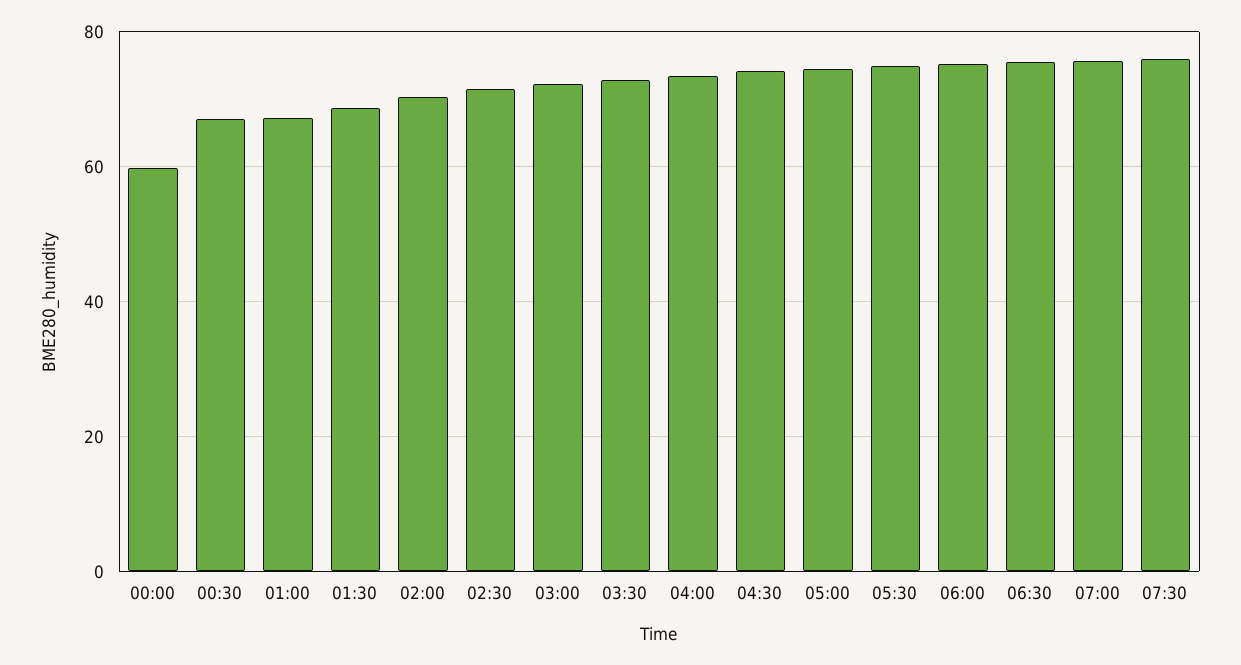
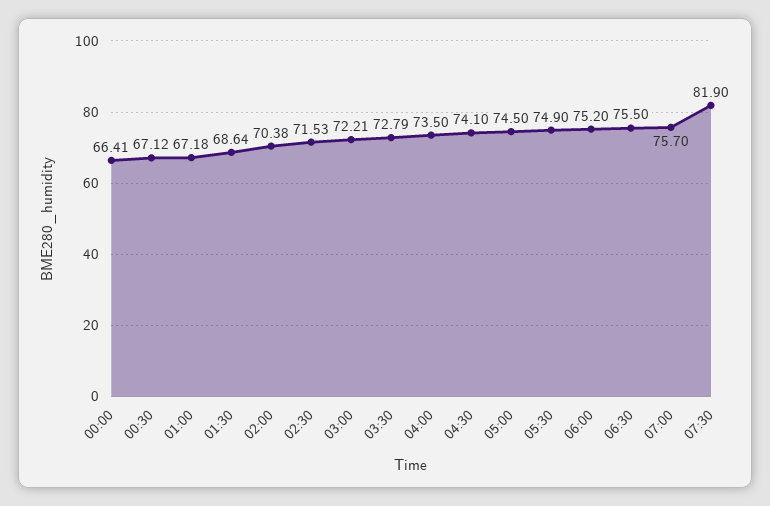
00:00: 60 -> 66.41
07:30: 76 -> 81.9

